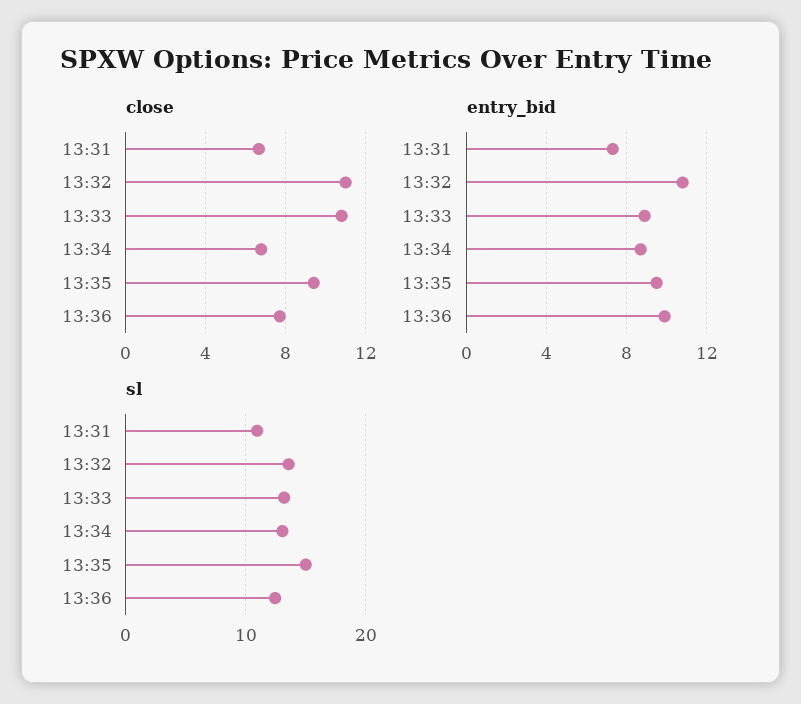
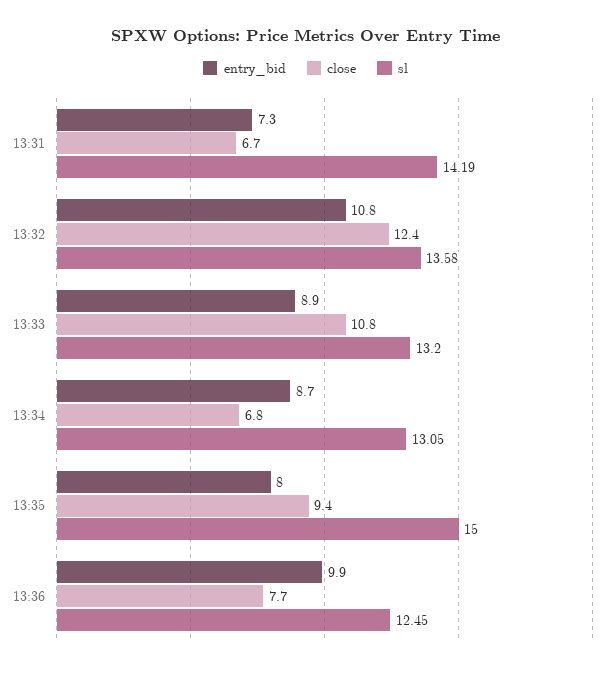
close, 13:32: 11 -> 12.4
entry_bid, 13:35: 9.5 -> 8
sl, 13:31: 11 -> 14.19

